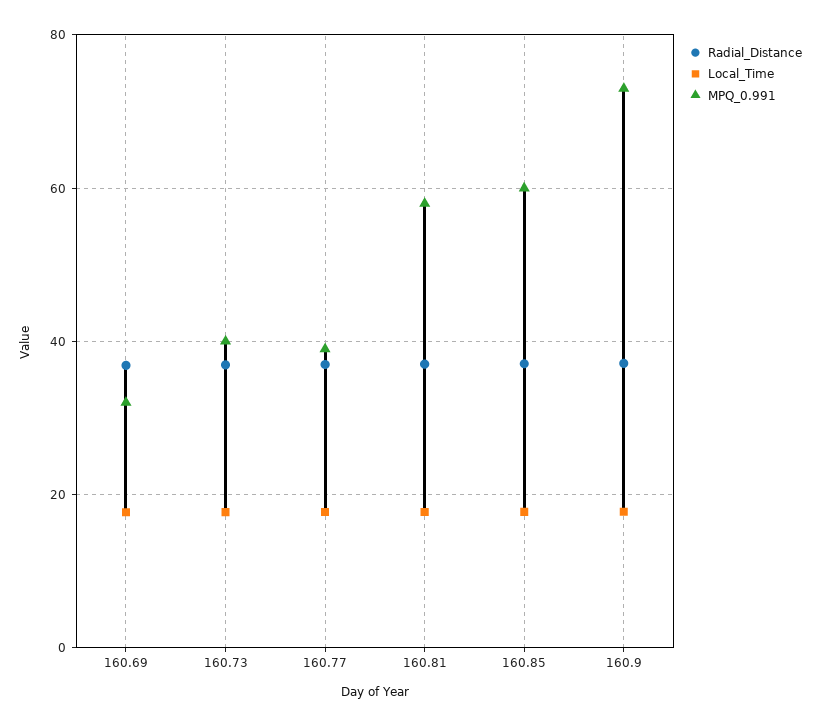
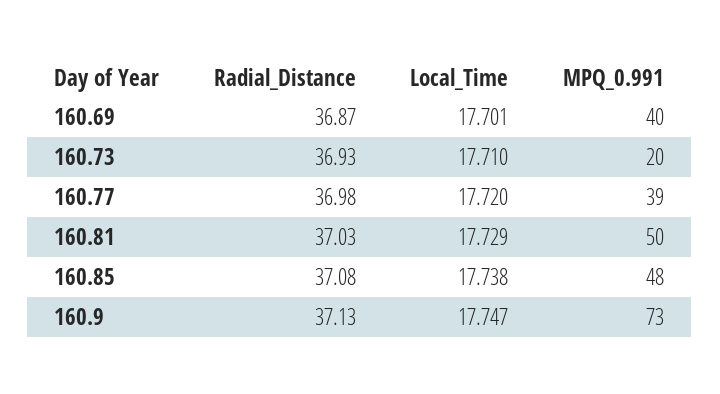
MPQ_0.991, 160.69: 32 -> 40
MPQ_0.991, 160.73: 40 -> 20
MPQ_0.991, 160.81: 58 -> 50
MPQ_0.991, 160.85: 60 -> 48

